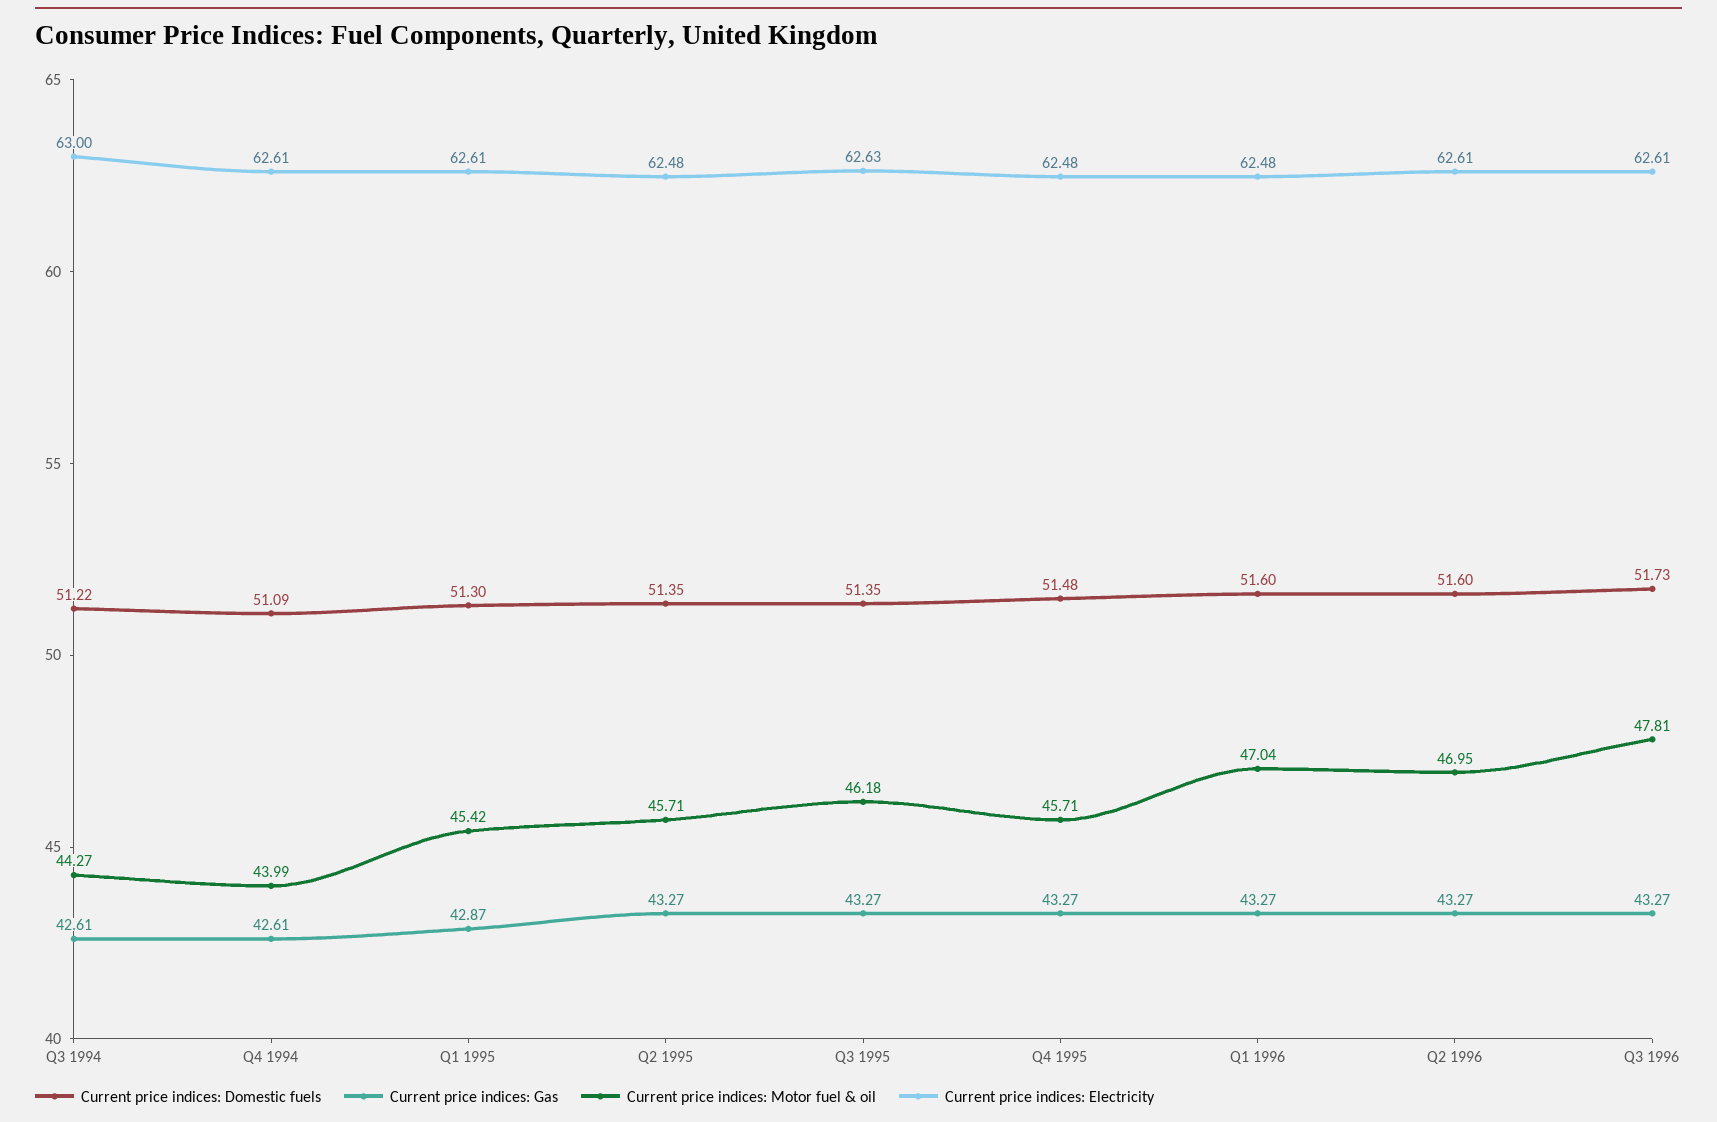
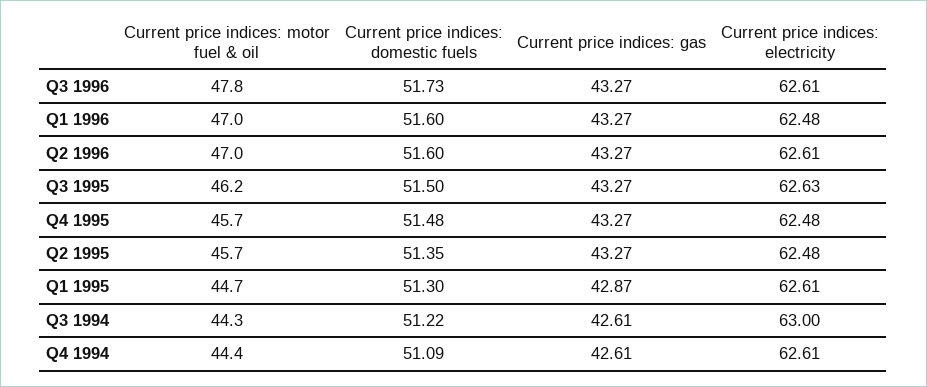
Current price indices: Motor fuel & oil, Q4 1994: 43.99 -> 44.4
Current price indices: Motor fuel & oil, Q1 1995: 45.42 -> 44.7
Current price indices: Domestic fuels, Q3 1995: 51.35 -> 51.5

